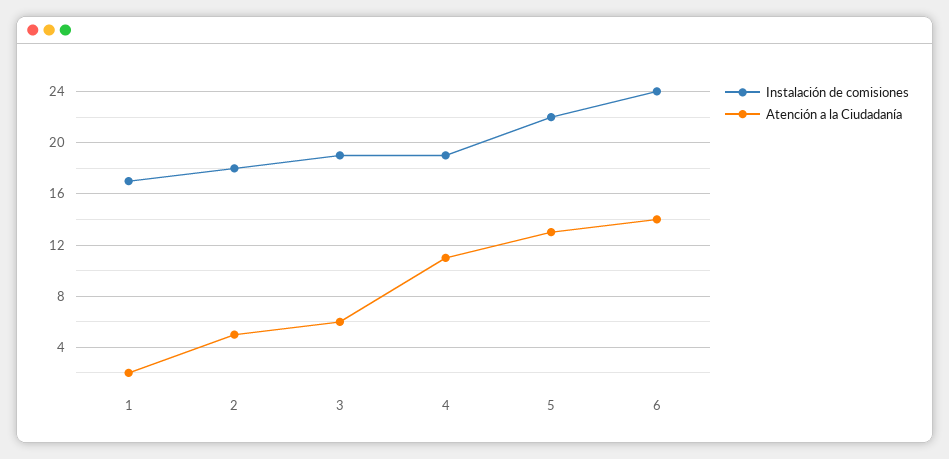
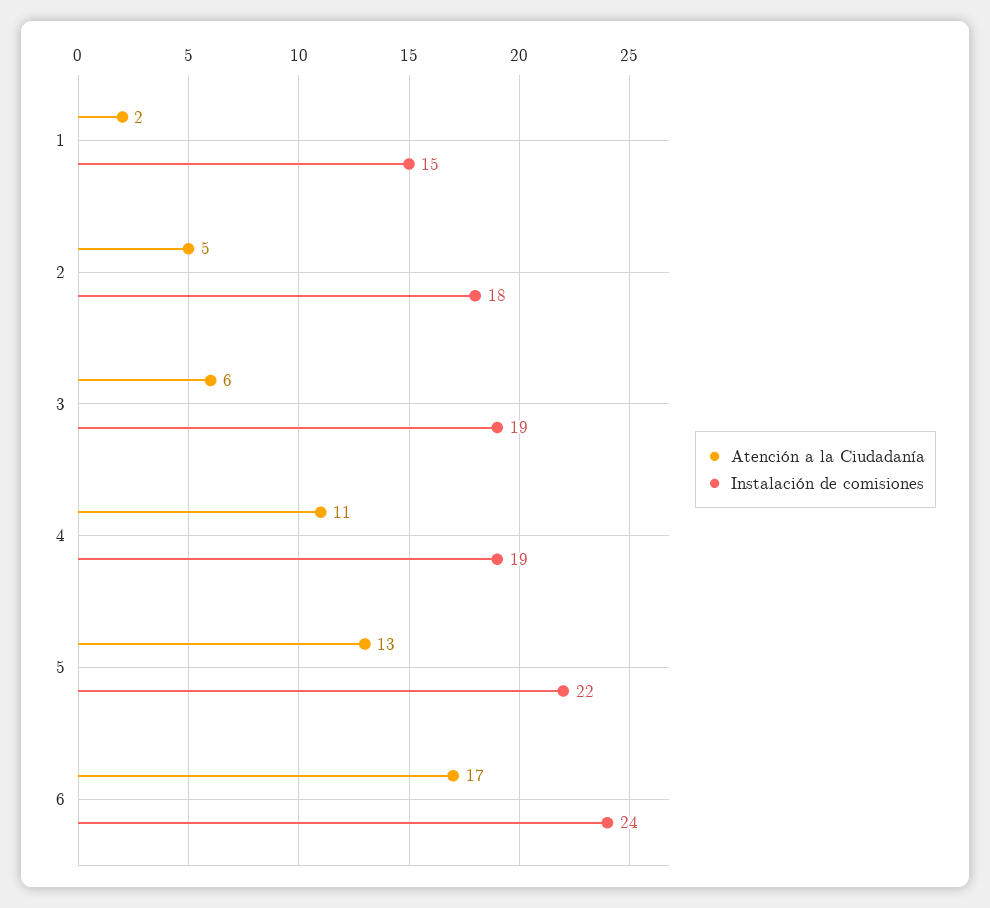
Instalación de comisiones, 1: 17 -> 15
Atención a la Ciudadanía, 6: 14 -> 17

